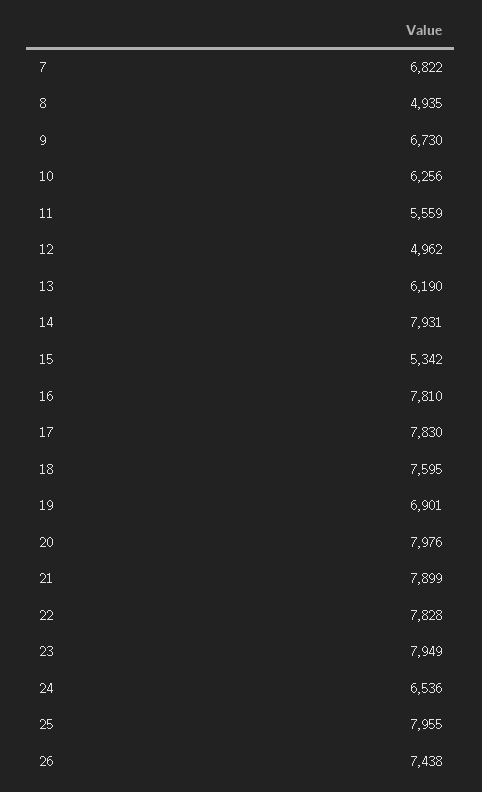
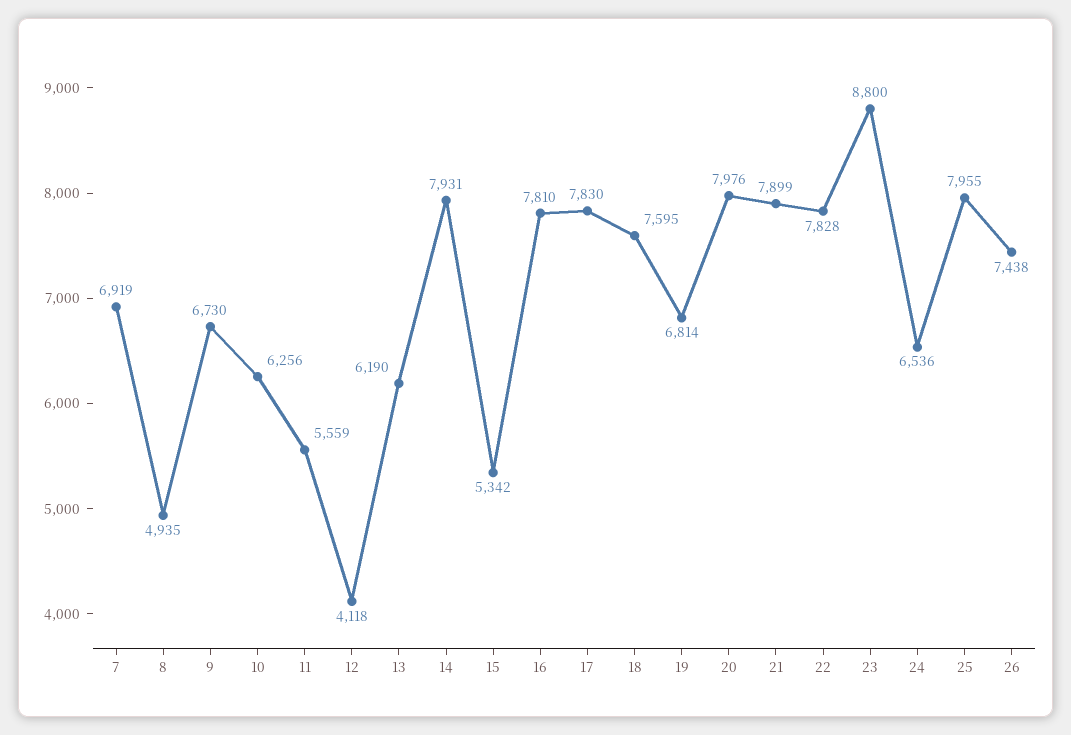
7: 6822 -> 6919
12: 4962 -> 4118
19: 6901 -> 6814
23: 7949 -> 8800

